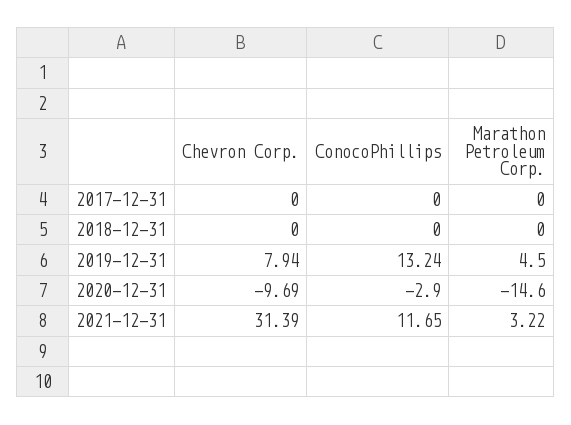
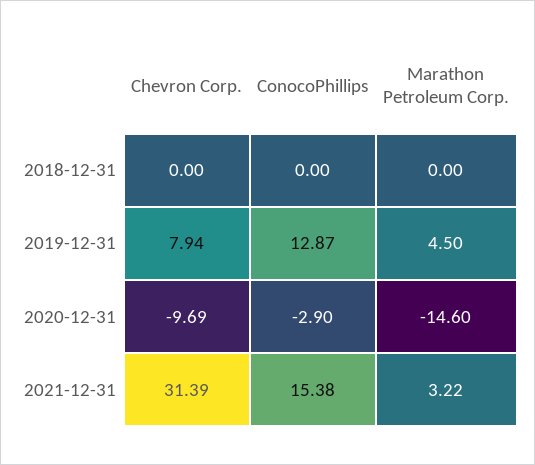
Chevron Corp., 2017-12-31: 0 -> none
ConocoPhillips, 2017-12-31: 0 -> none
Marathon Petroleum Corp., 2017-12-31: 0 -> none
ConocoPhillips, 2019-12-31: 13.24 -> 12.87
ConocoPhillips, 2021-12-31: 11.65 -> 15.38

